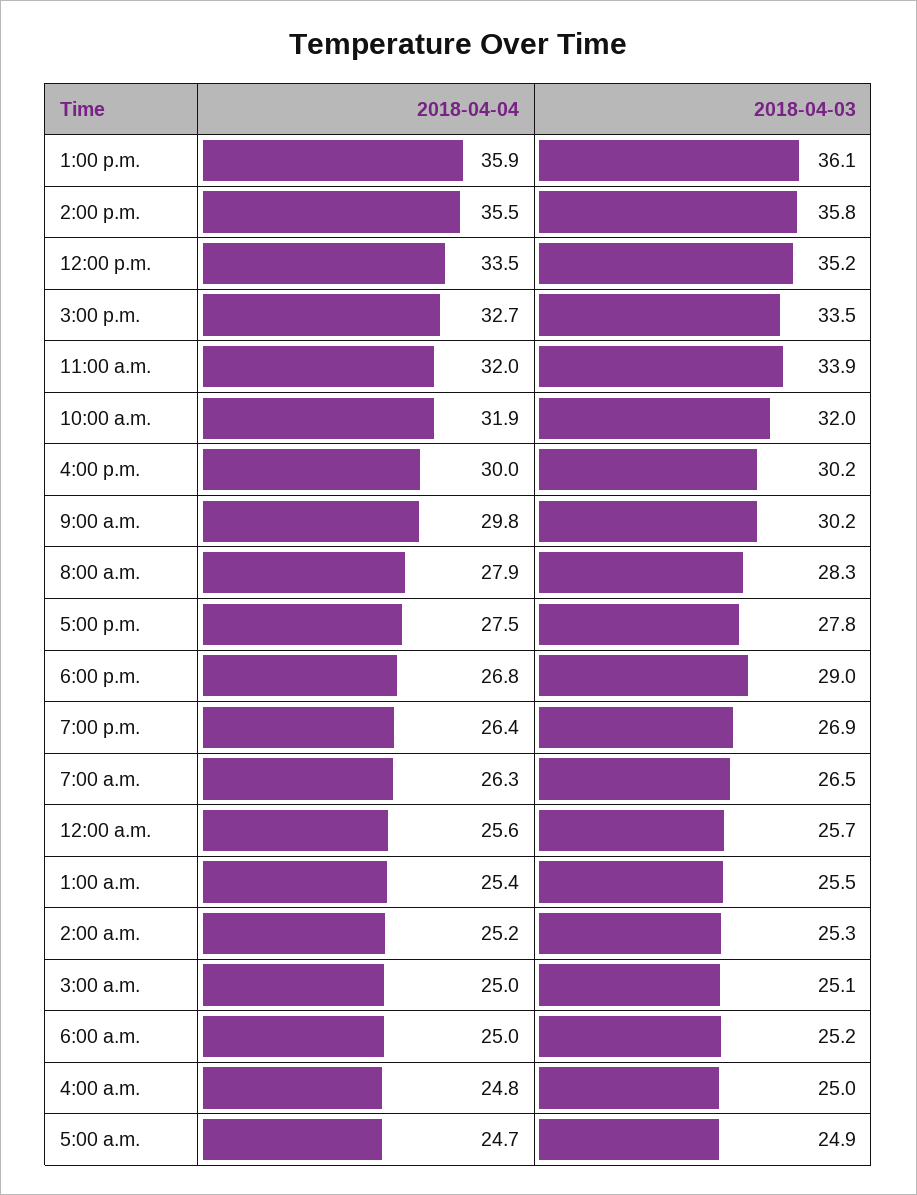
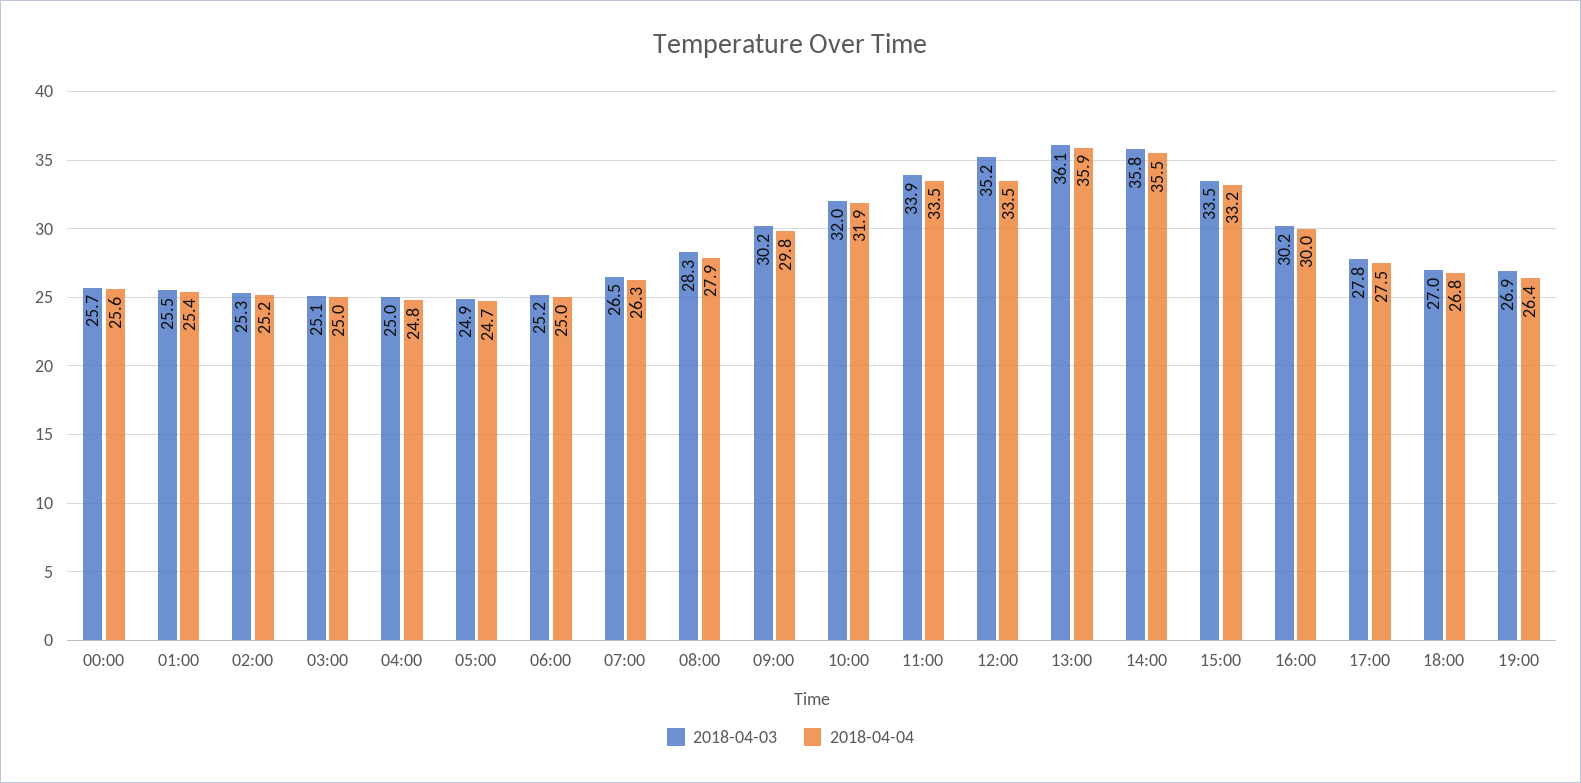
2018-04-04, 3:00 p.m.: 32.7 -> 33.2
2018-04-04, 11:00 a.m.: 32 -> 33.5
2018-04-03, 6:00 p.m.: 29 -> 27

